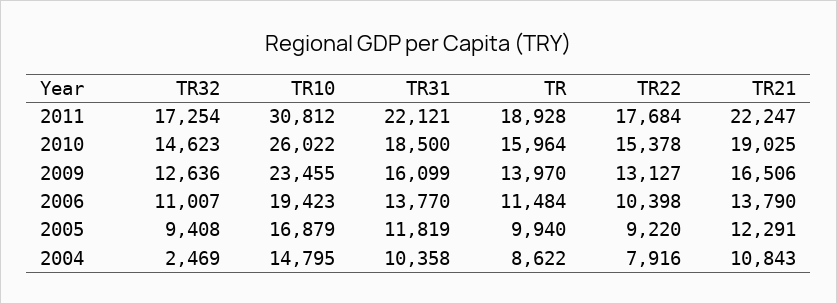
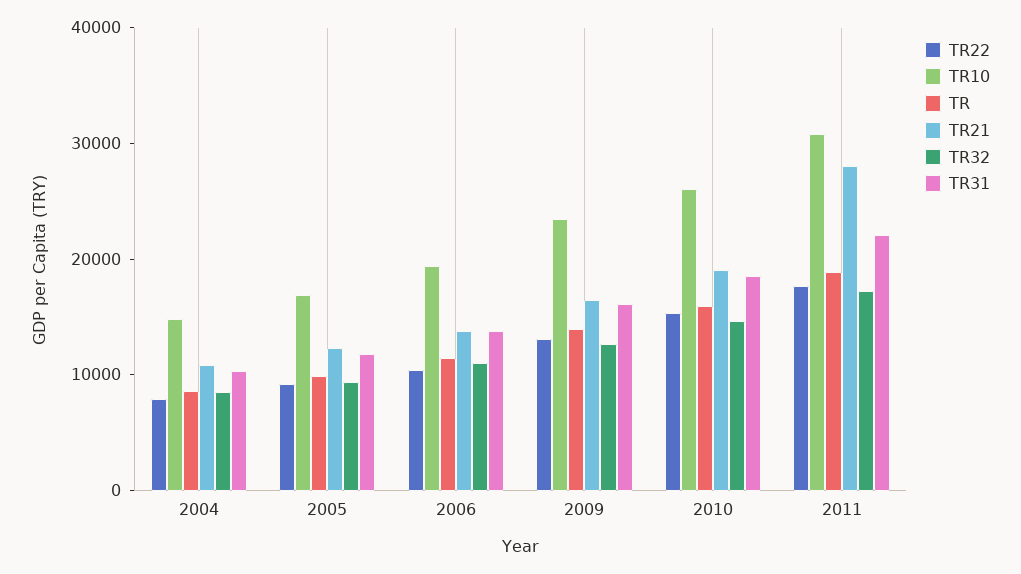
TR21, 2011: 22247 -> 28000
TR32, 2004: 2469 -> 8000

